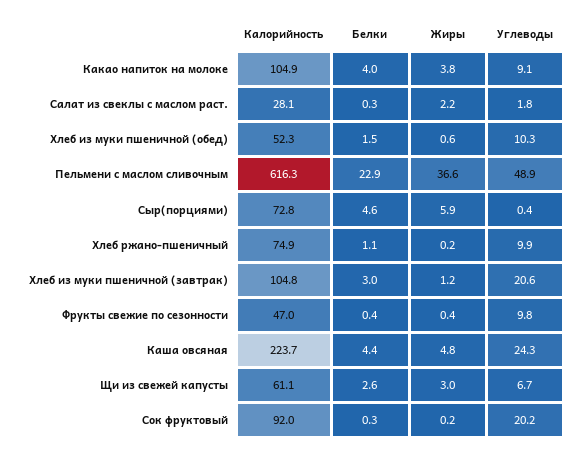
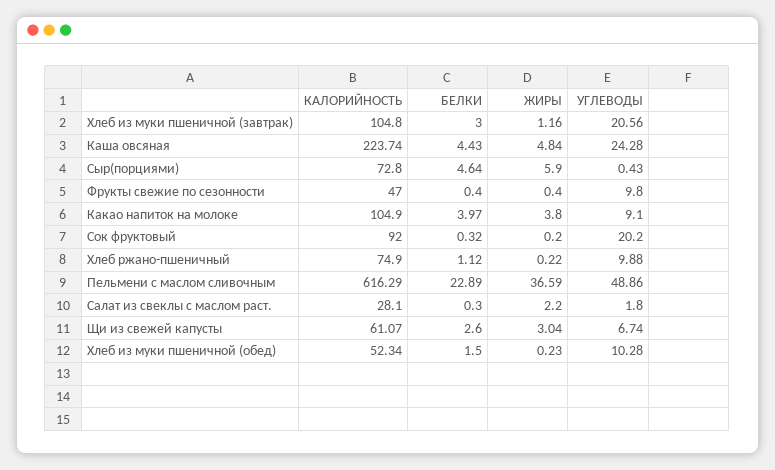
Жиры, Хлеб из муки пшеничной (обед): 0.6 -> 0.23

